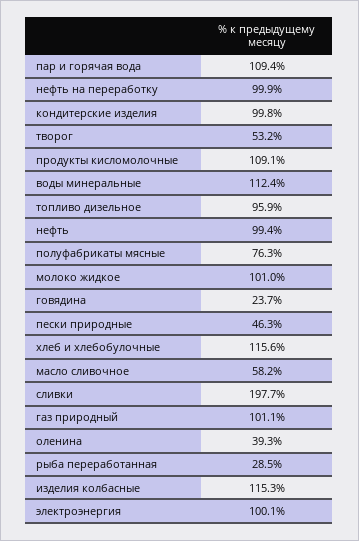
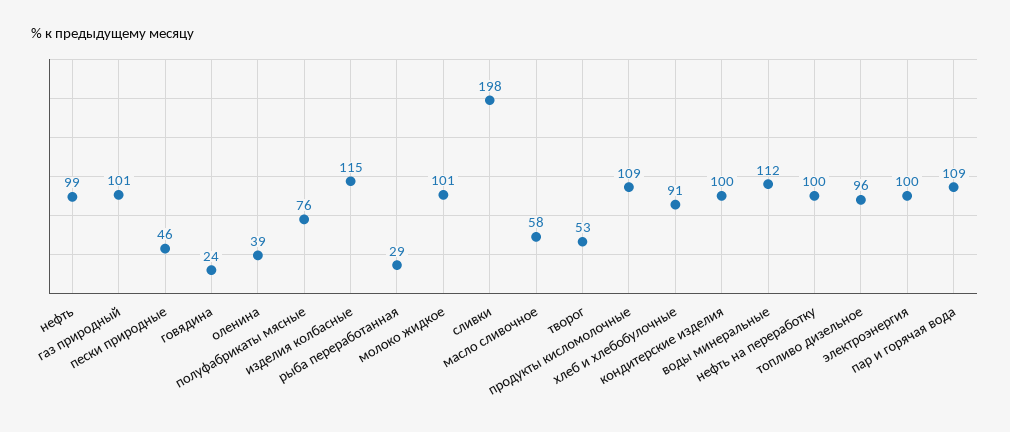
хлеб и хлебобулочные: 115.6 -> 91

